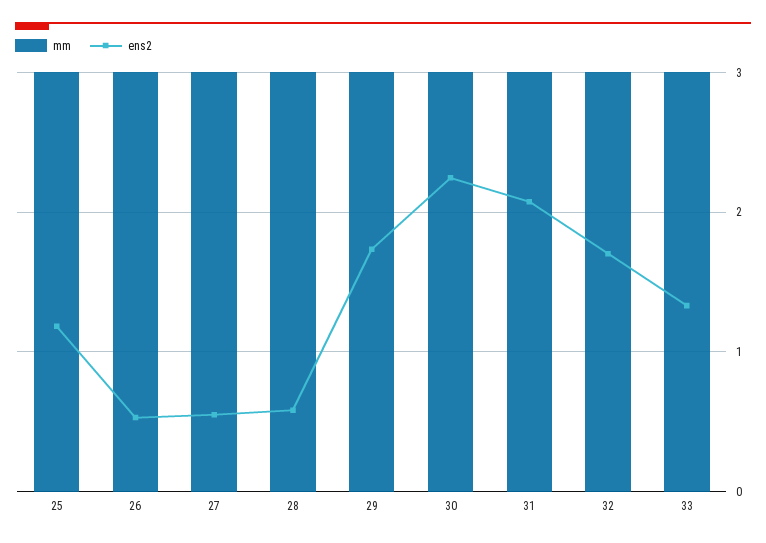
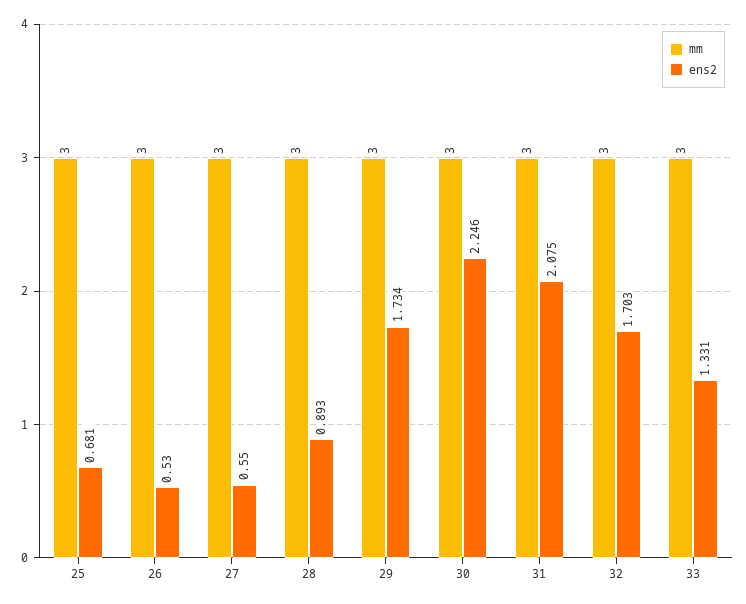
ens2, 25: 1.2 -> 0.681
ens2, 28: 0.6 -> 0.893

